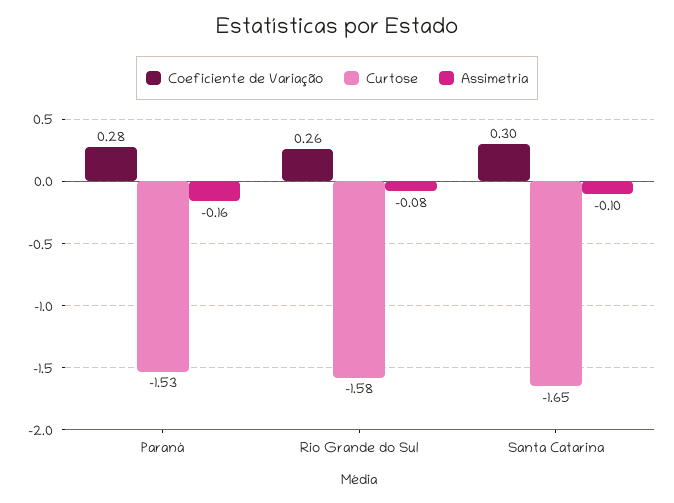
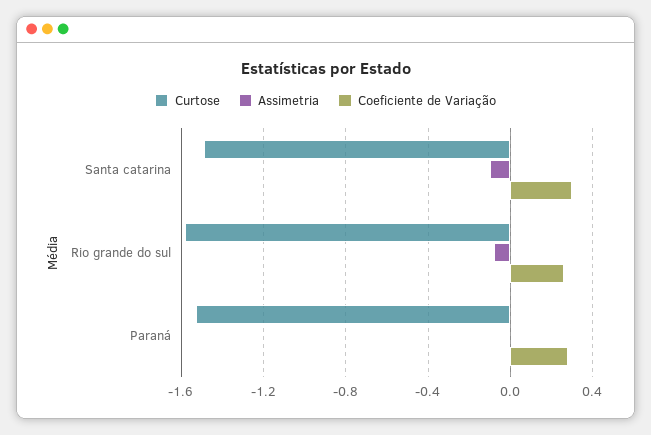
Assimetria, Paraná: -0.16 -> 0
Curtose, Santa Catarina: -1.65 -> -1.5

